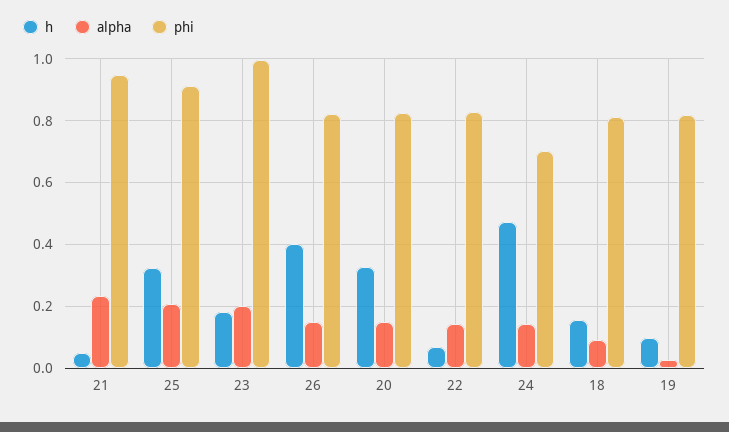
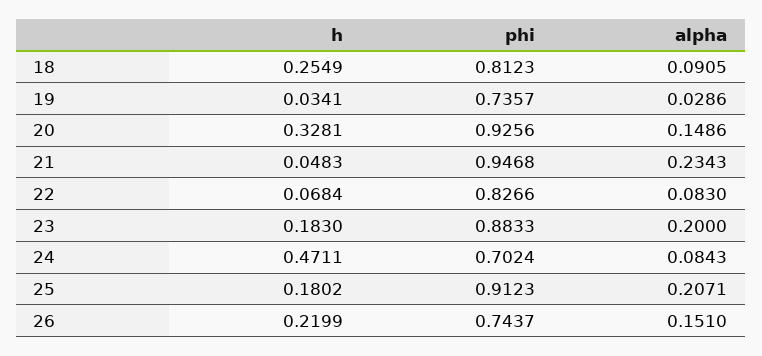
h, 25: 0.32 -> 0.1802
phi, 23: 1 -> 0.8833
h, 26: 0.4 -> 0.2199
phi, 26: 0.82 -> 0.7437
phi, 20: 0.82 -> 0.9256
alpha, 22: 0.14 -> 0.083
alpha, 24: 0.14 -> 0.0843
h, 18: 0.16 -> 0.2549
h, 19: 0.1 -> 0.0341
phi, 19: 0.82 -> 0.7357

